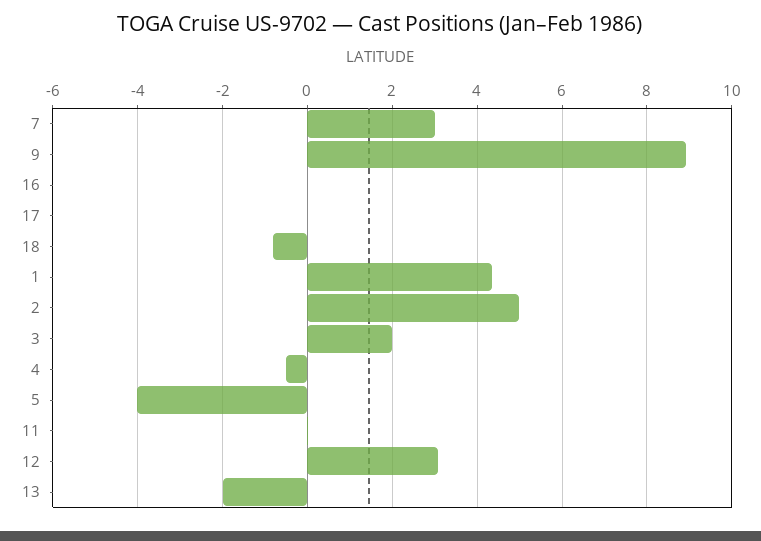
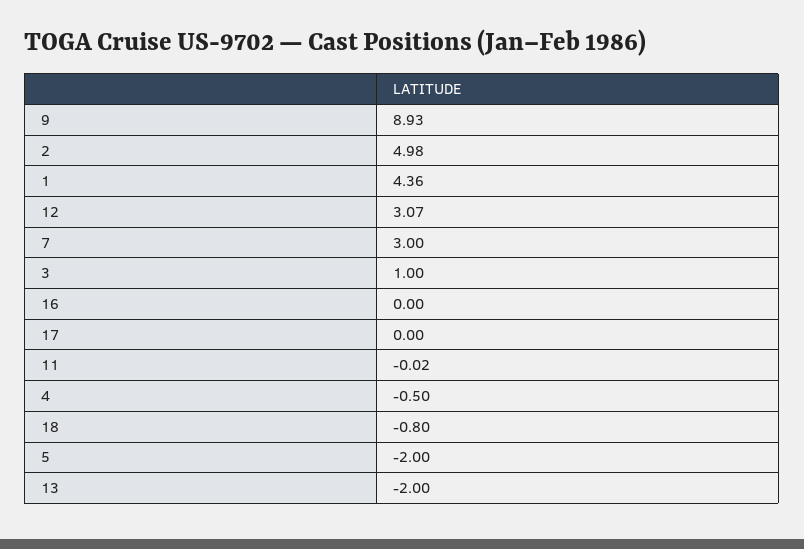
3: 2 -> 1
5: -4 -> -2

